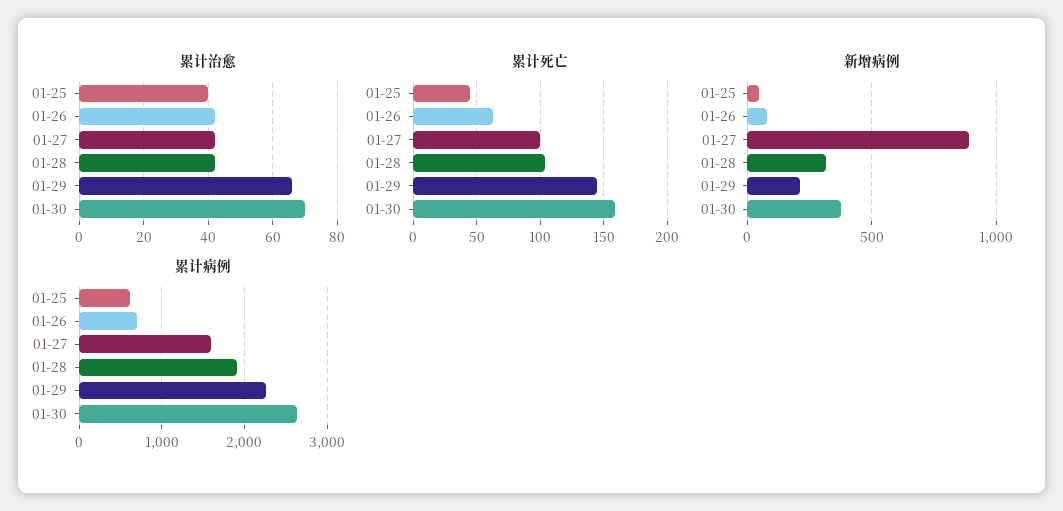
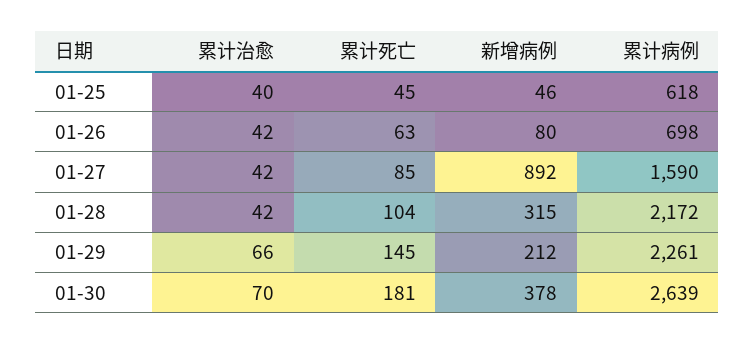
累计死亡, 01-27: 100 -> 85
累计死亡, 01-30: 160 -> 181
累计病例, 01-28: 1900 -> 2172

